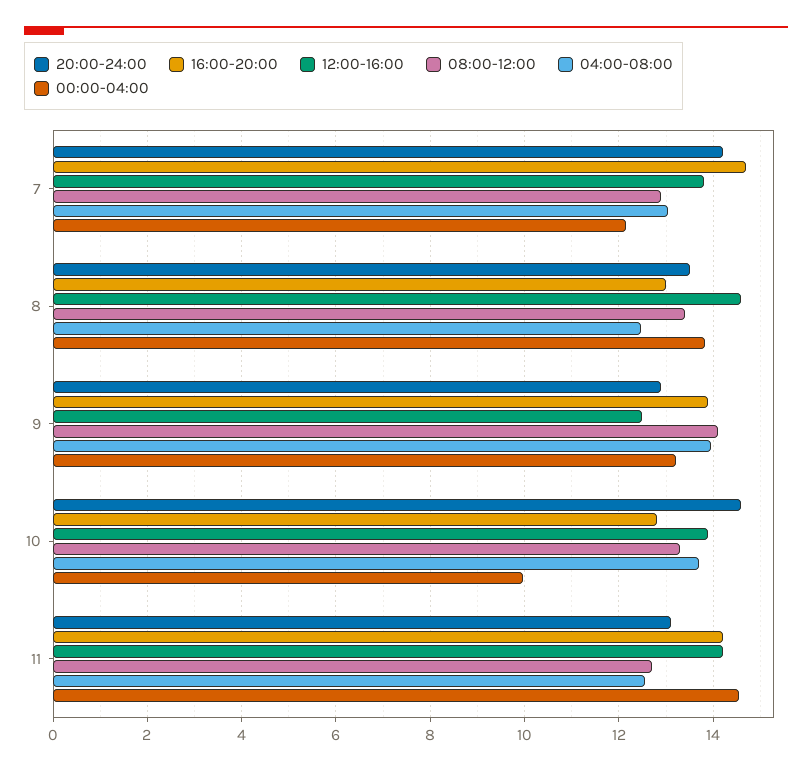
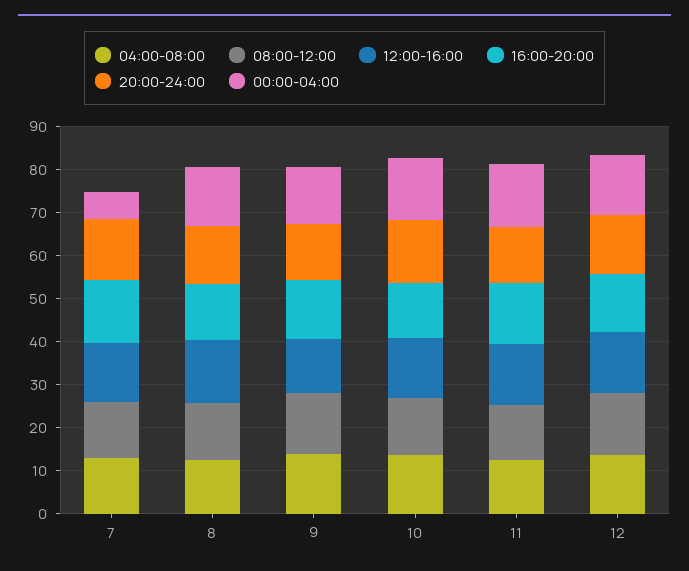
00:00-04:00, 7: 12.2 -> 6
00:00-04:00, 10: 10 -> 14
04:00-08:00, 12: none -> 14
08:00-12:00, 12: none -> 14
12:00-16:00, 12: none -> 14
16:00-20:00, 12: none -> 14
20:00-24:00, 12: none -> 14
00:00-04:00, 12: none -> 14

